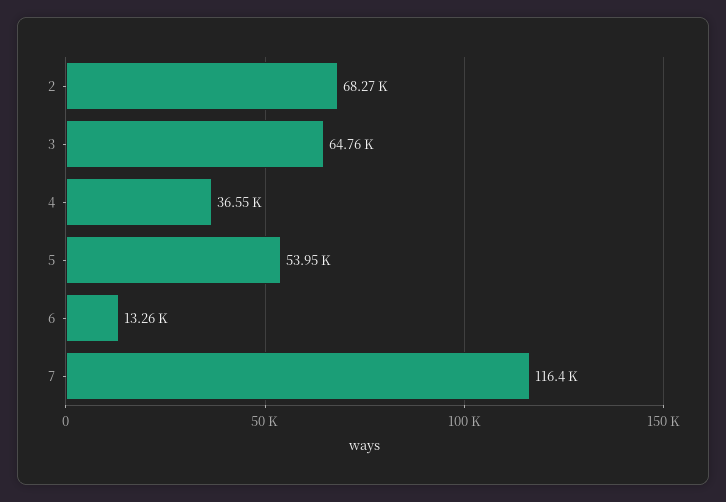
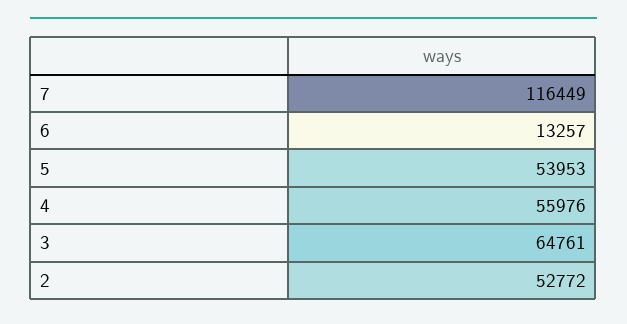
2: 68270 -> 52772
4: 36550 -> 55976

